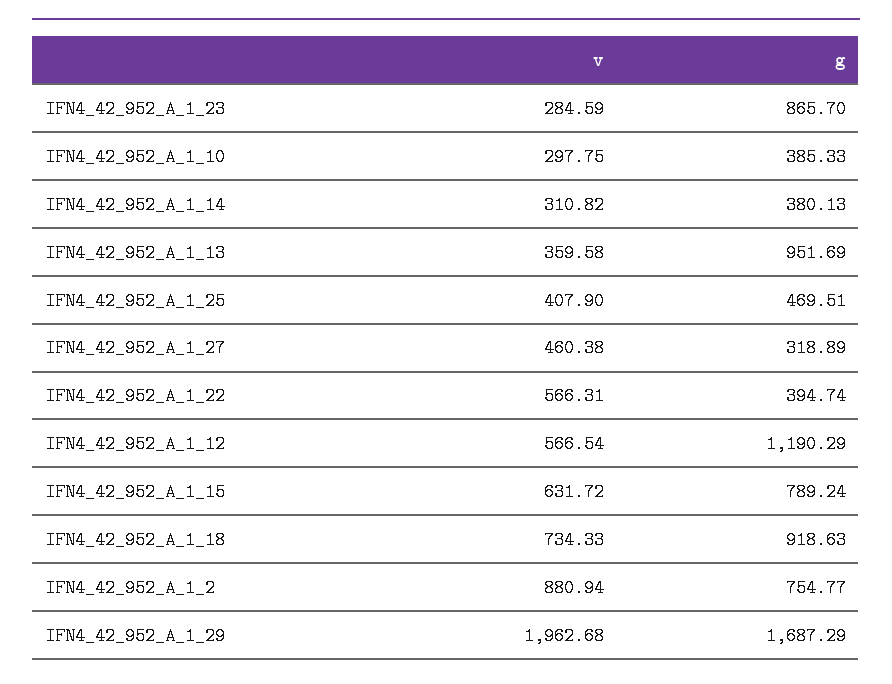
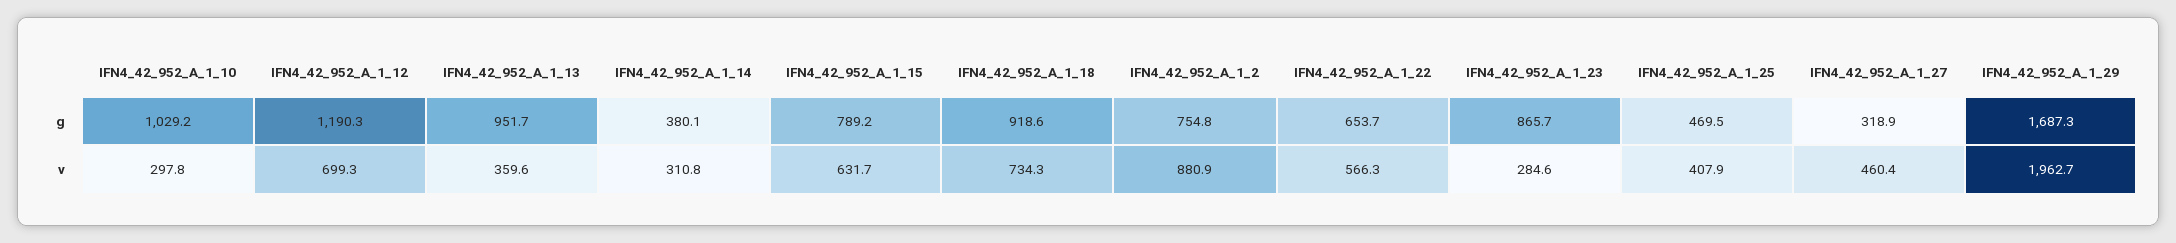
g, IFN4_42_952_A_1_10: 385.33 -> 1029.2
g, IFN4_42_952_A_1_22: 394.74 -> 653.7
v, IFN4_42_952_A_1_12: 566.54 -> 699.3

